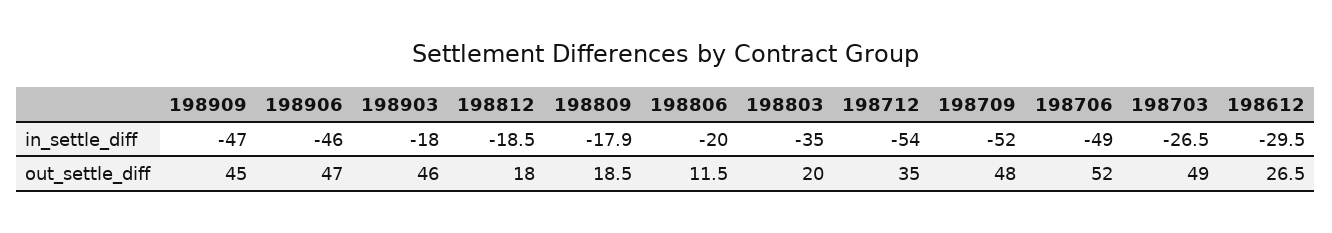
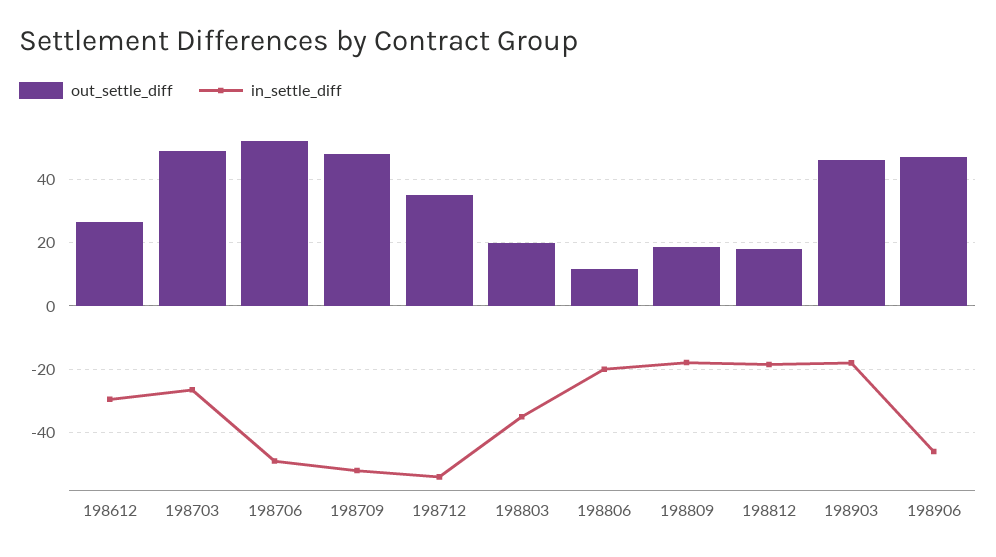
in_settle_diff, 198909: -47 -> none
out_settle_diff, 198909: 45 -> none

